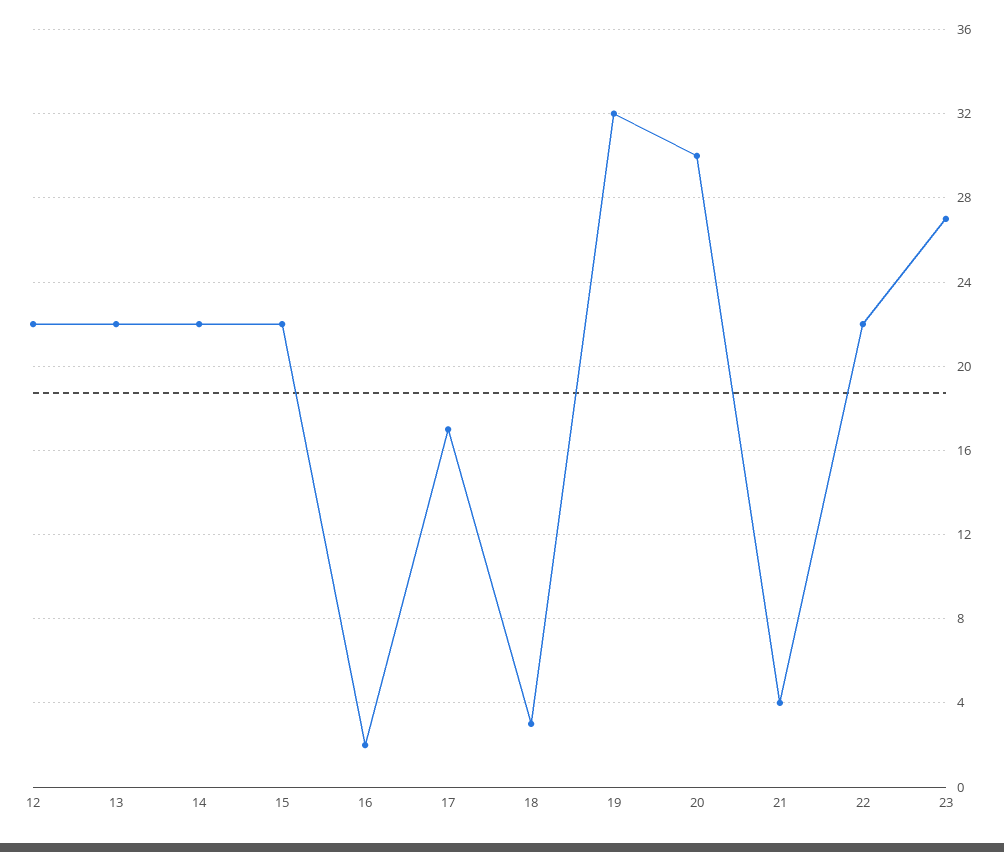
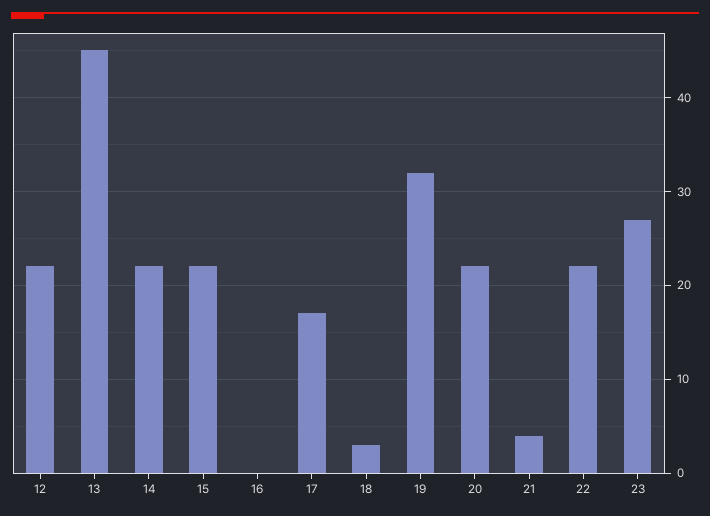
13: 22 -> 45
16: 2 -> 0
20: 30 -> 22

